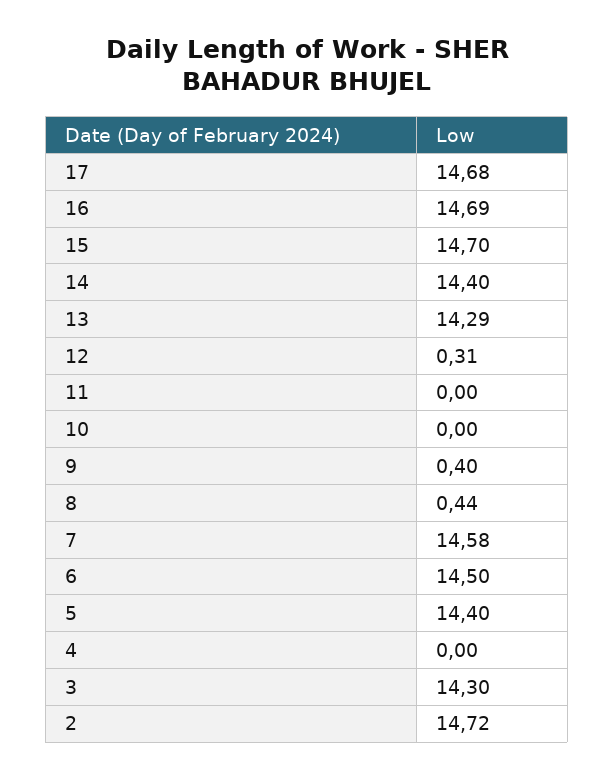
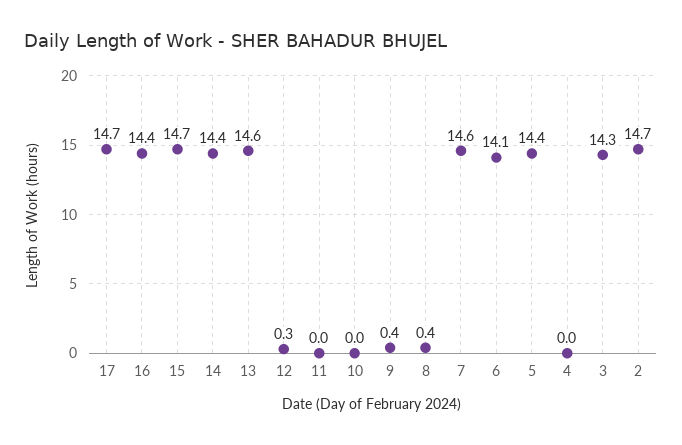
16: 14.69 -> 14.4
13: 14.29 -> 14.6
6: 14.5 -> 14.1

